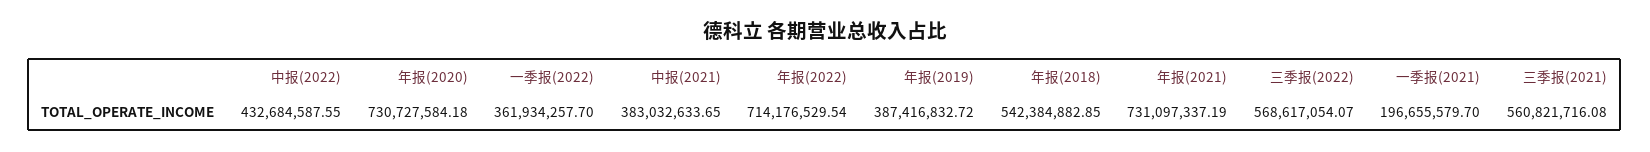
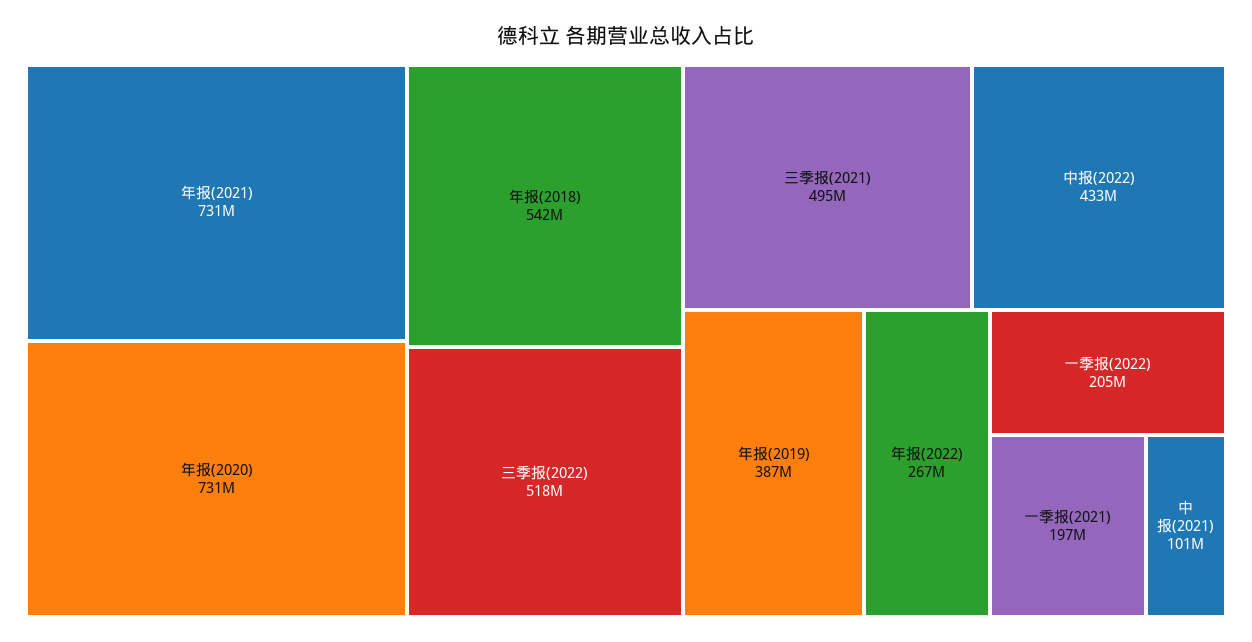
一季报(2022): 361934257.7 -> 205000000
中报(2021): 383032633.65 -> 101000000
年报(2022): 714176529.54 -> 267000000
三季报(2022): 568617054.07 -> 518000000
三季报(2021): 560821716.08 -> 495000000

